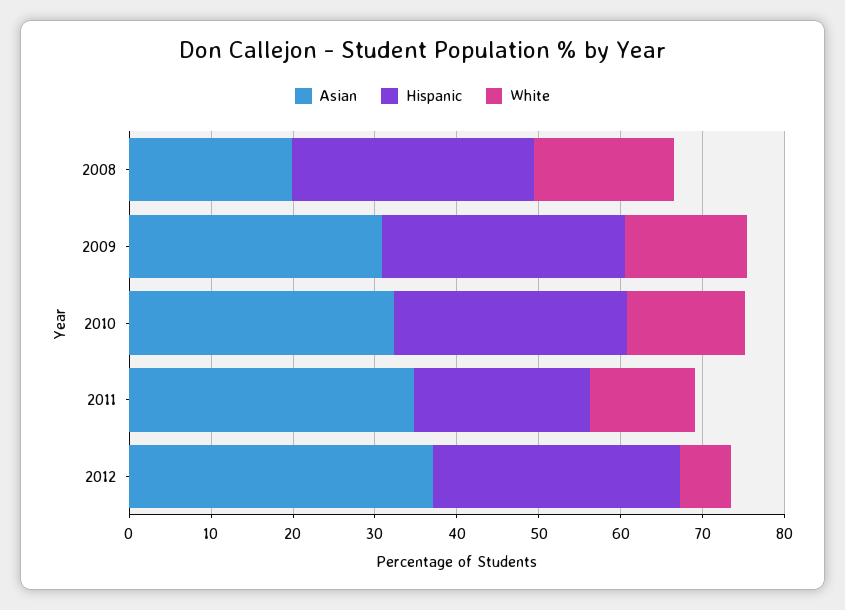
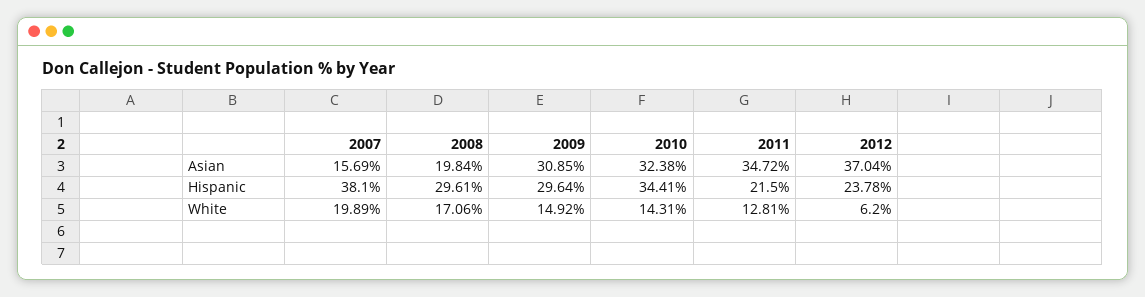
Hispanic, 2010: 28 -> 34.41
Hispanic, 2012: 30 -> 23.78
Asian, 2007: none -> 15.69
Hispanic, 2007: none -> 38.1
White, 2007: none -> 19.89

